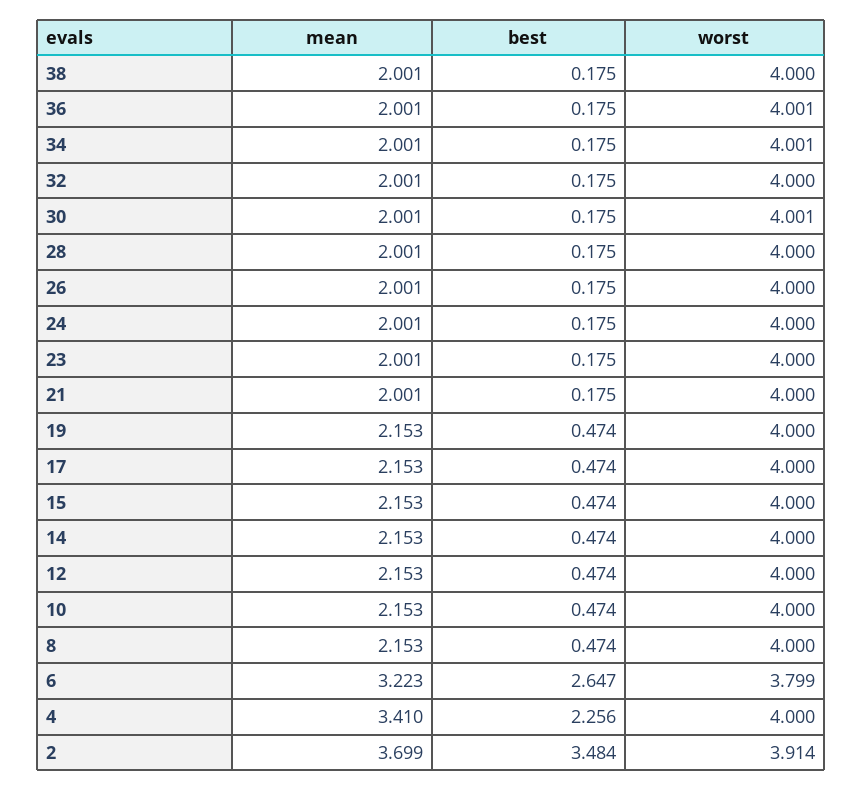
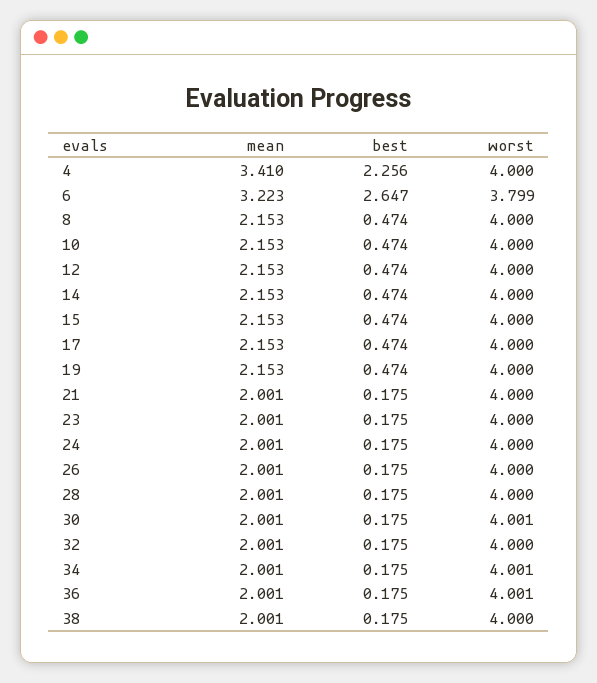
mean, 2: 3.699 -> none
best, 2: 3.484 -> none
worst, 2: 3.914 -> none

